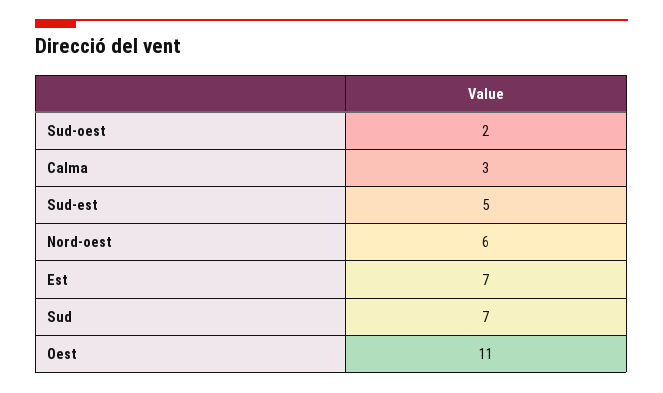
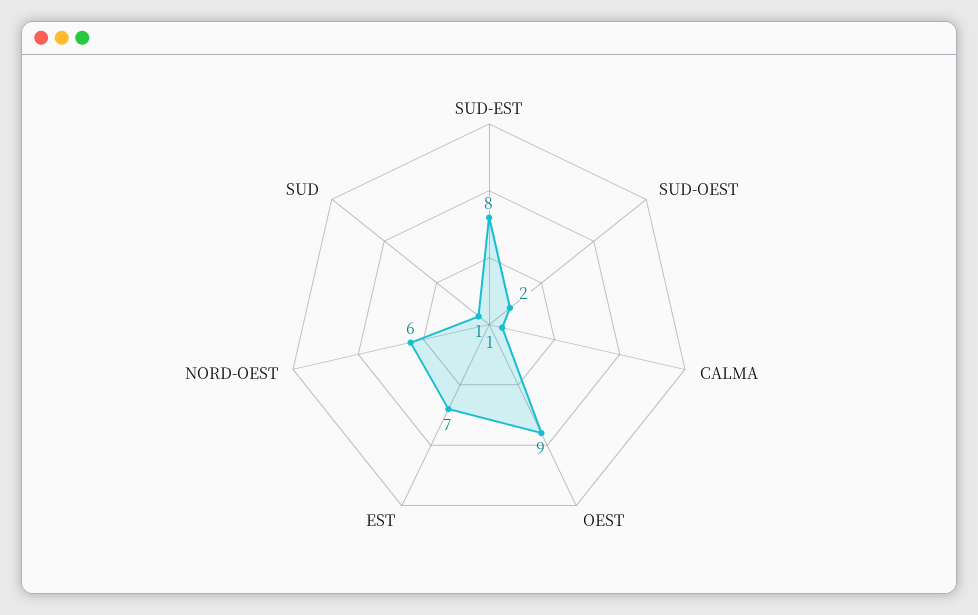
Calma: 3 -> 1
Sud-est: 5 -> 8
Sud: 7 -> 1
Oest: 11 -> 9

